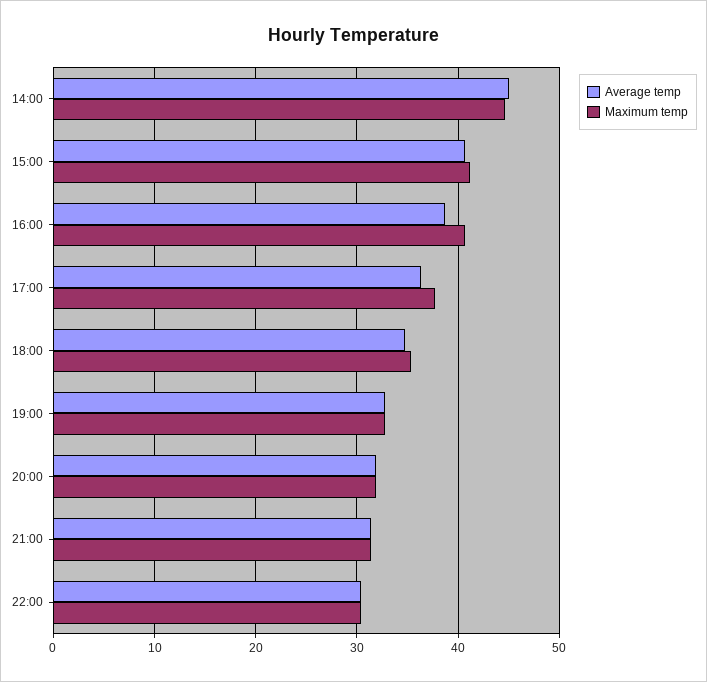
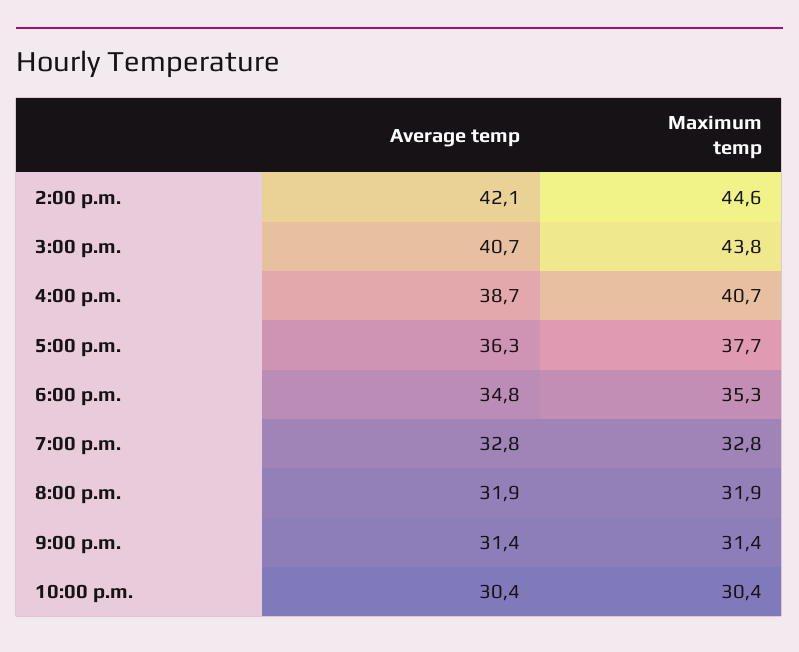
Average temp, 14:00: 45 -> 42.1
Maximum temp, 15:00: 41 -> 43.8

